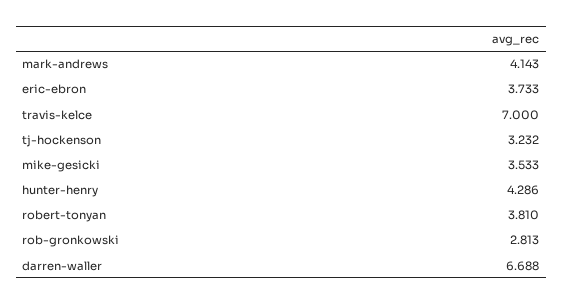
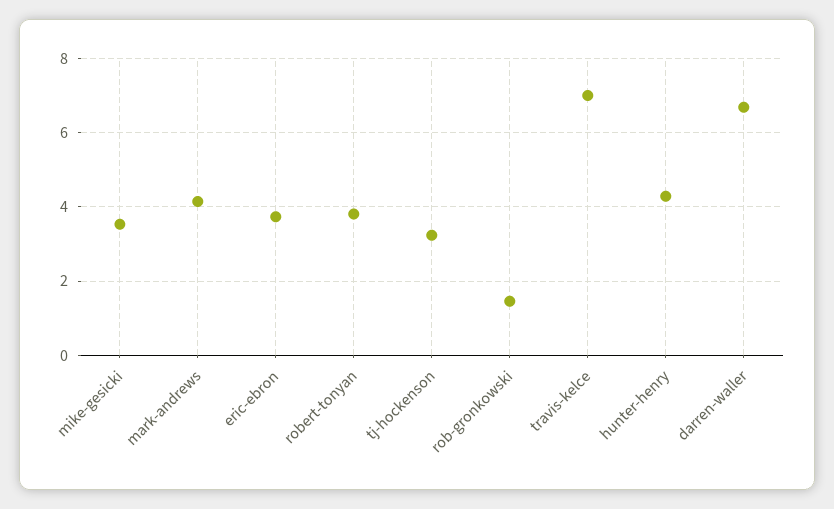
rob-gronkowski: 2.813 -> 1.4

